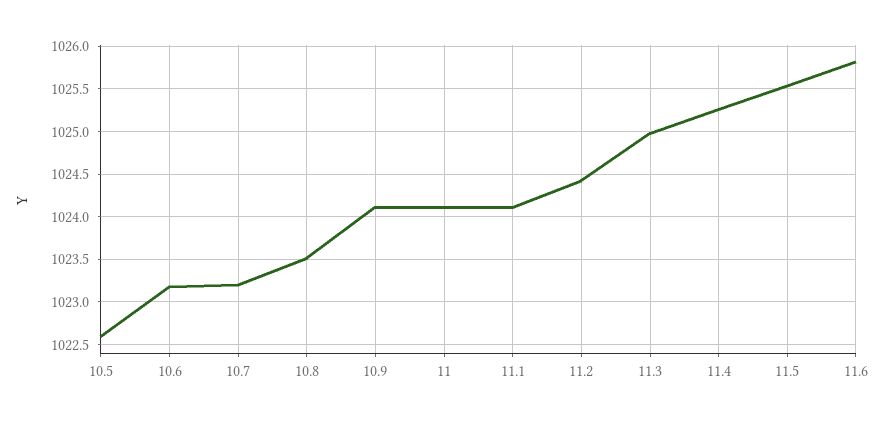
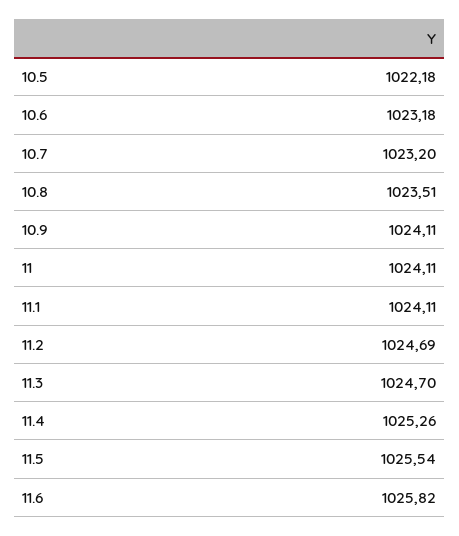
10.5: 1022.6 -> 1022.18
11.2: 1024.4 -> 1024.69
11.3: 1025 -> 1024.7

